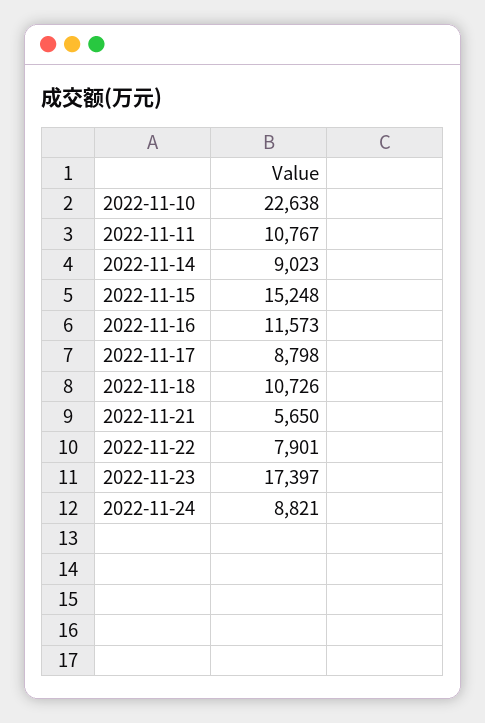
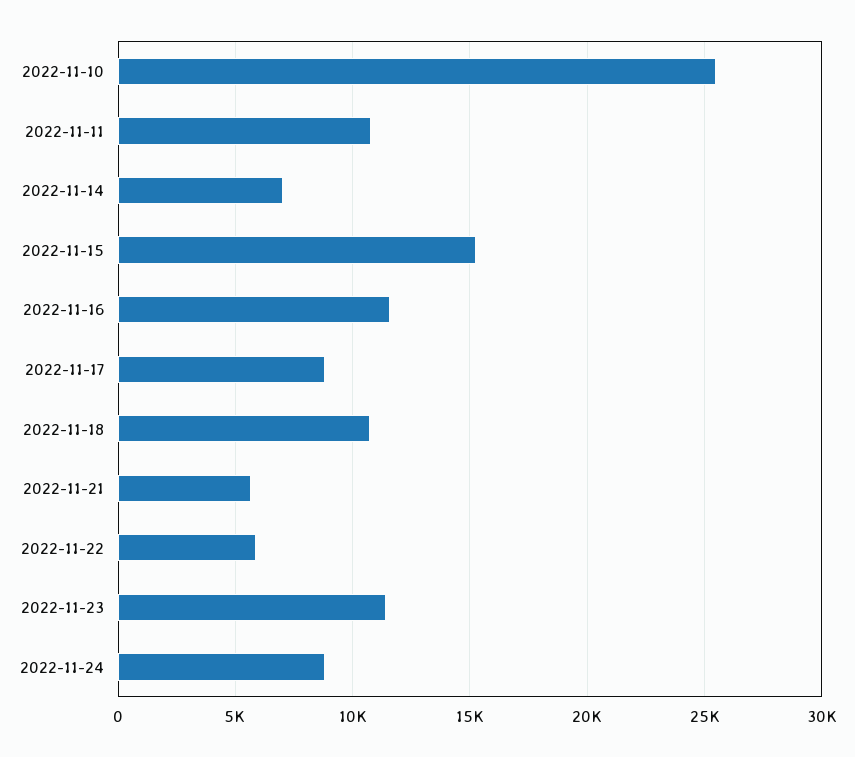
2022-11-10: 22638 -> 25500
2022-11-14: 9023 -> 7000
2022-11-22: 7901 -> 6000
2022-11-23: 17397 -> 11500

